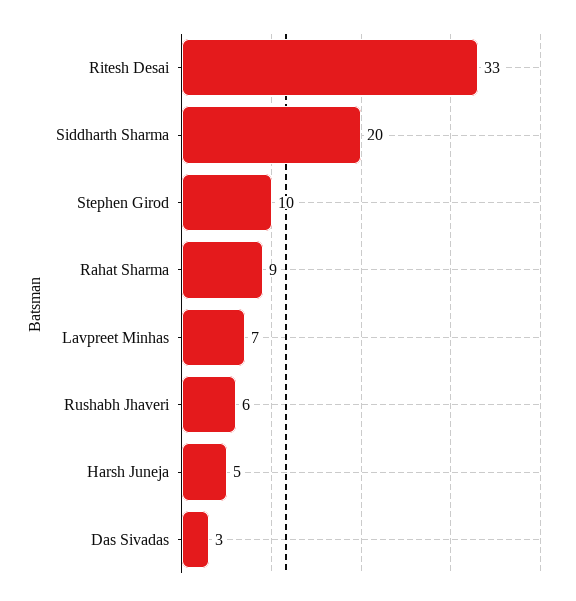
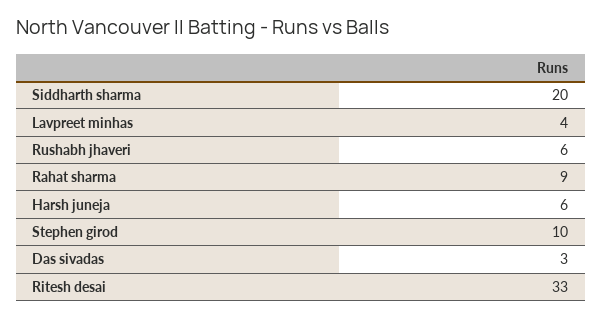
Lavpreet Minhas: 7 -> 4
Harsh Juneja: 5 -> 6

